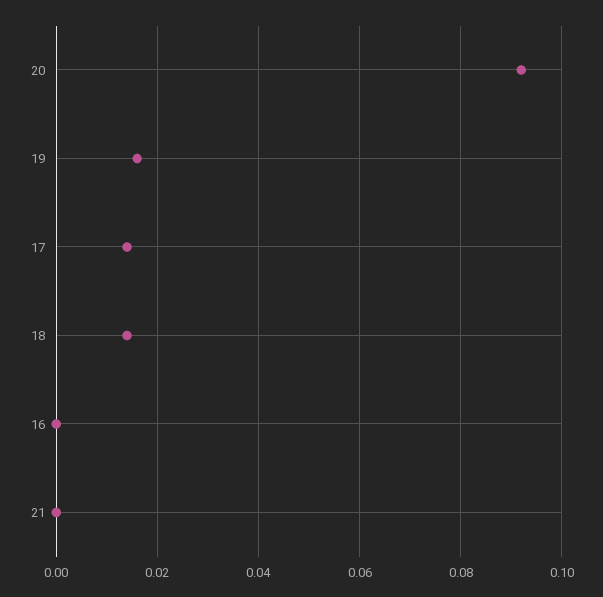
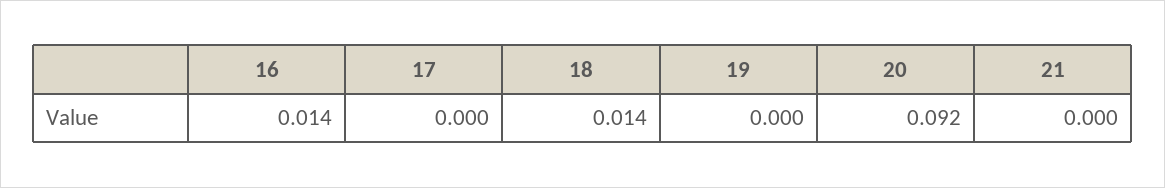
19: 0.015 -> 0
17: 0.015 -> 0
16: 0 -> 0.014

